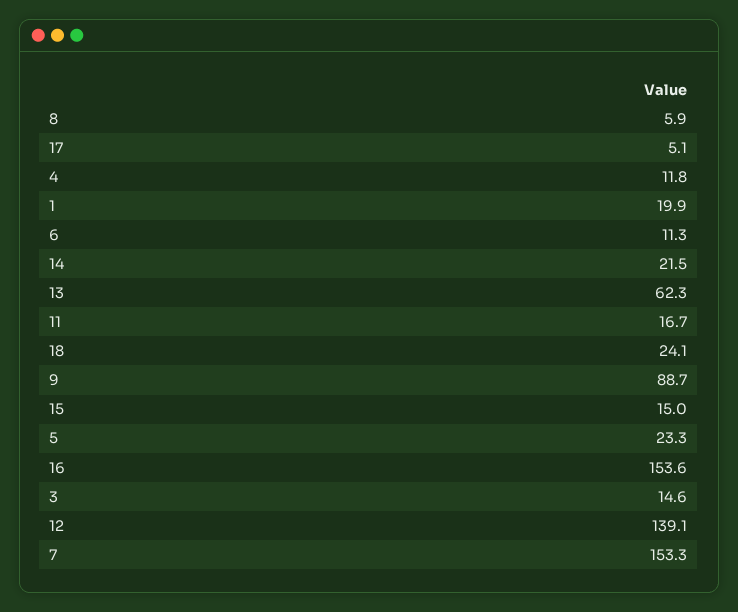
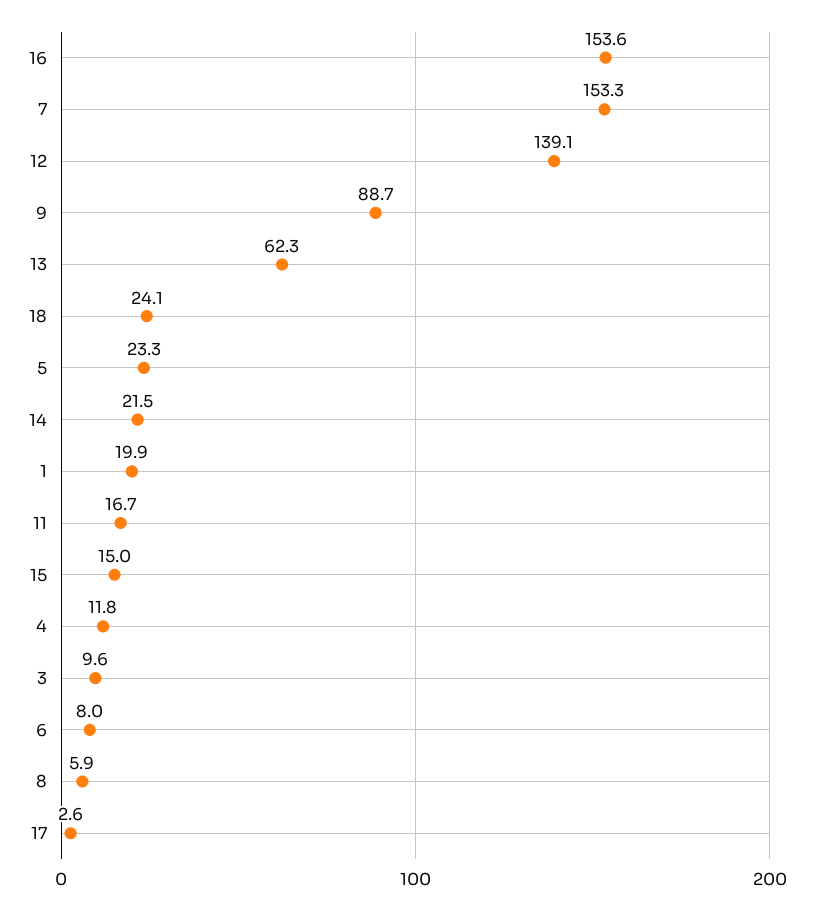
17: 5.1 -> 2.6
6: 11.3 -> 8
3: 14.6 -> 9.6

